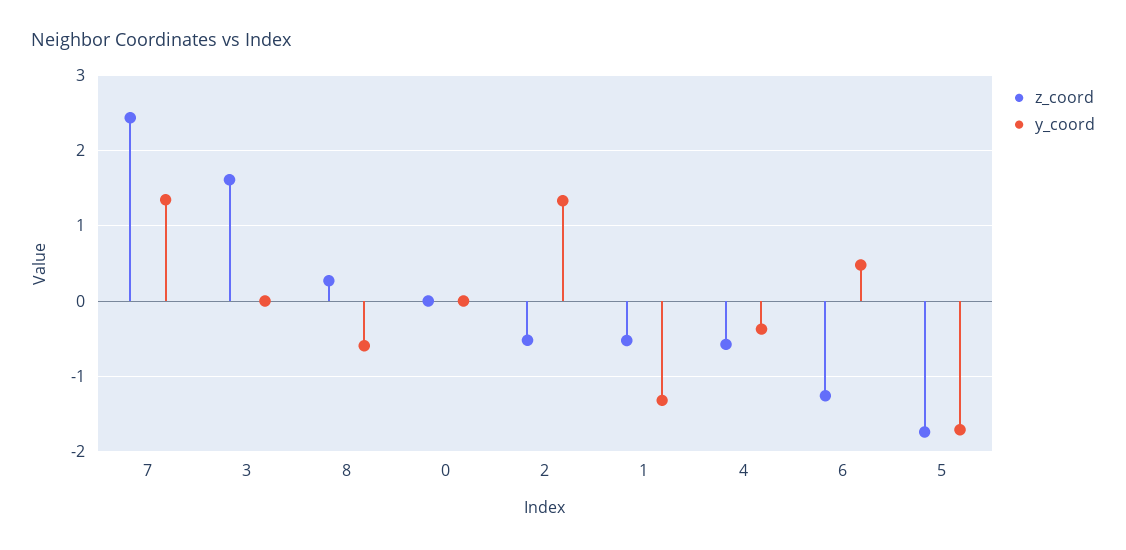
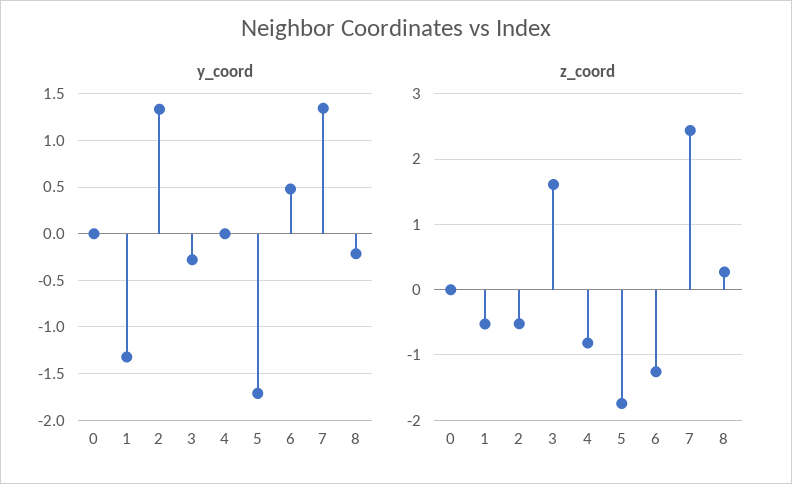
y_coord, 3: 0 -> -0.3
y_coord, 8: -0.6 -> -0.2
z_coord, 4: -0.6 -> -0.8
y_coord, 4: -0.4 -> 0

